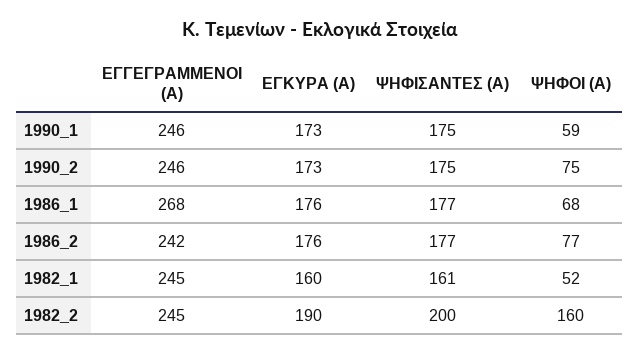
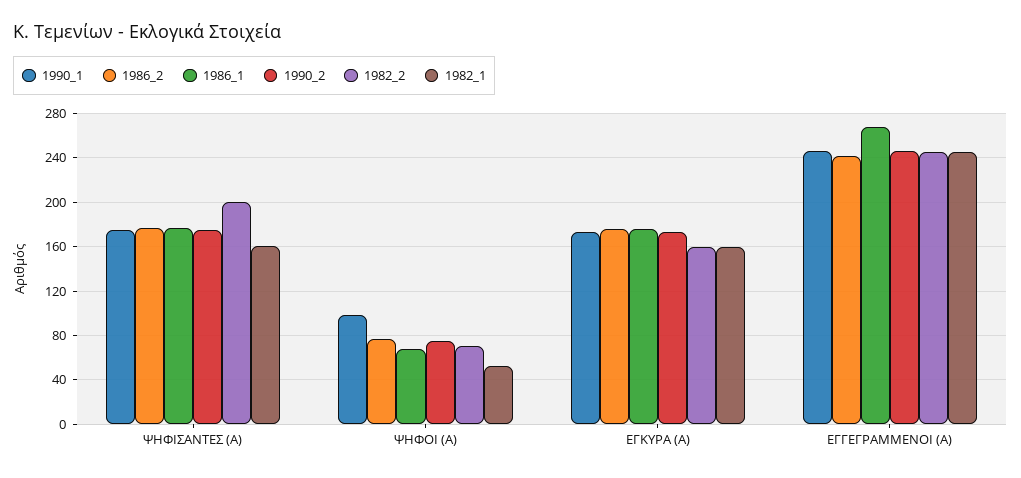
1990_1, ΨΗΦΟΙ (Α): 59 -> 100
1982_2, ΕΓΚΥΡΑ (Α): 190 -> 160
1982_2, ΨΗΦΟΙ (Α): 160 -> 70

